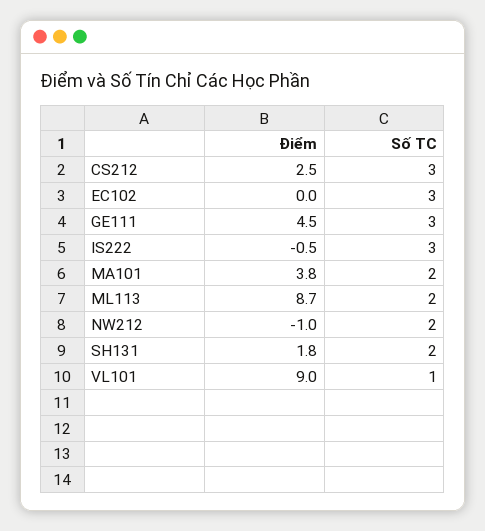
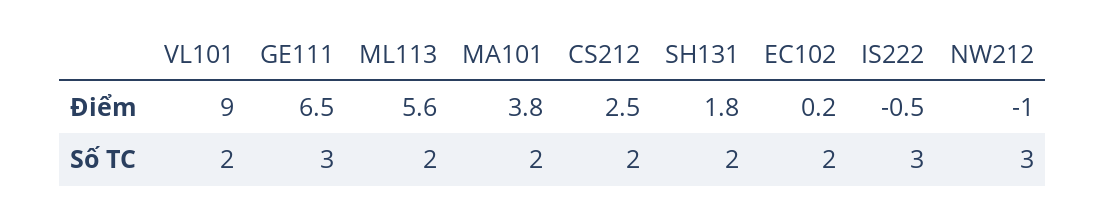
Số TC, CS212: 3 -> 2
Điểm, EC102: 0 -> 0.2
Số TC, EC102: 3 -> 2
Điểm, GE111: 4.5 -> 6.5
Điểm, ML113: 8.7 -> 5.6
Số TC, NW212: 2 -> 3
Số TC, VL101: 1 -> 2

